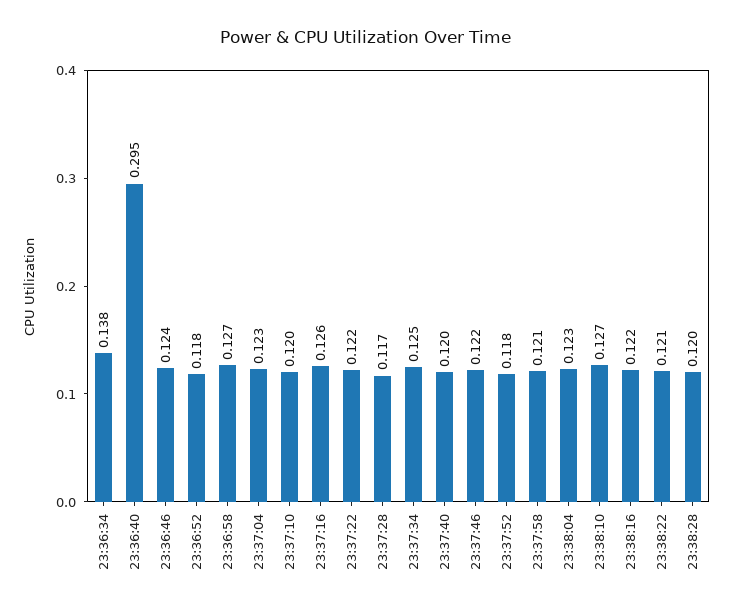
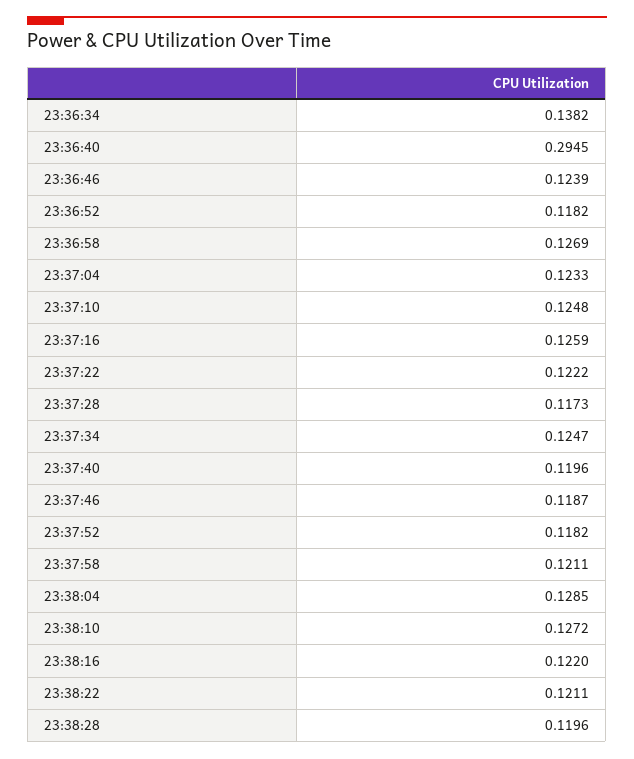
23:37:10: 0.12 -> 0.1248
23:37:46: 0.122 -> 0.1187
23:38:04: 0.123 -> 0.1285

